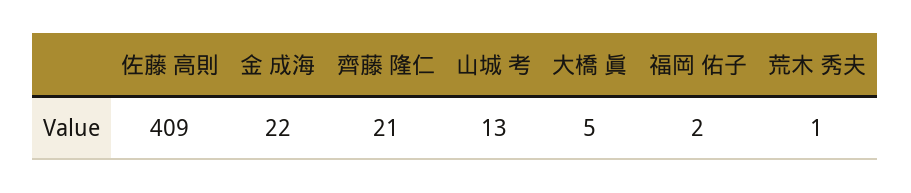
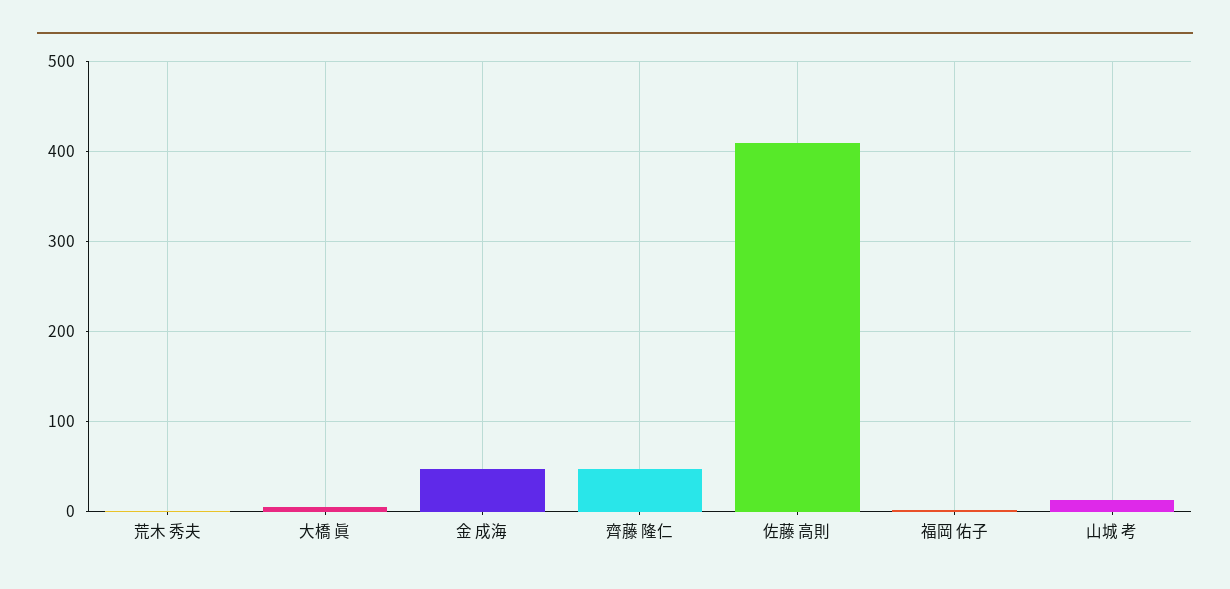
金 成海: 22 -> 50
齊藤 隆仁: 21 -> 50

